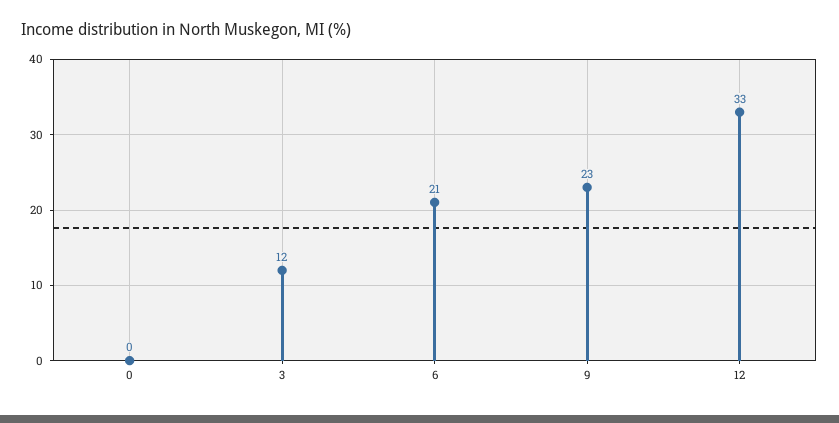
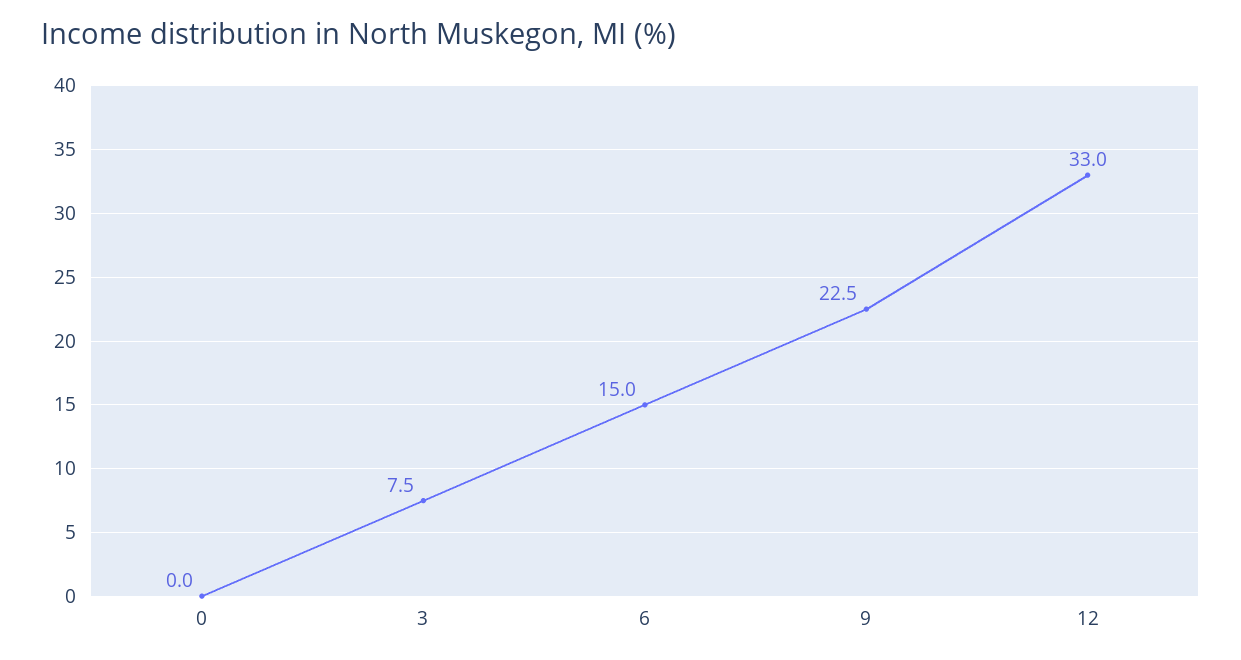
3: 12 -> 7.5
6: 21 -> 15

